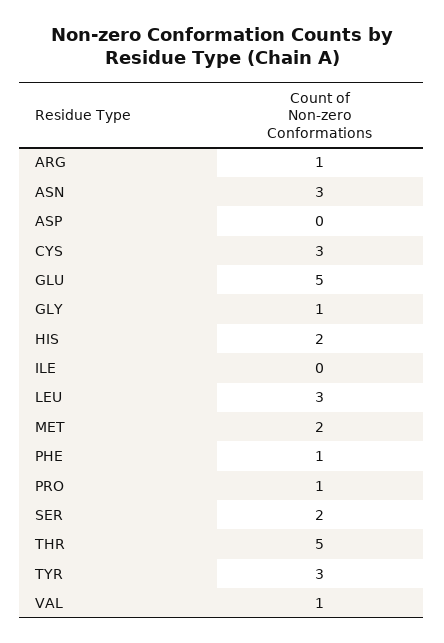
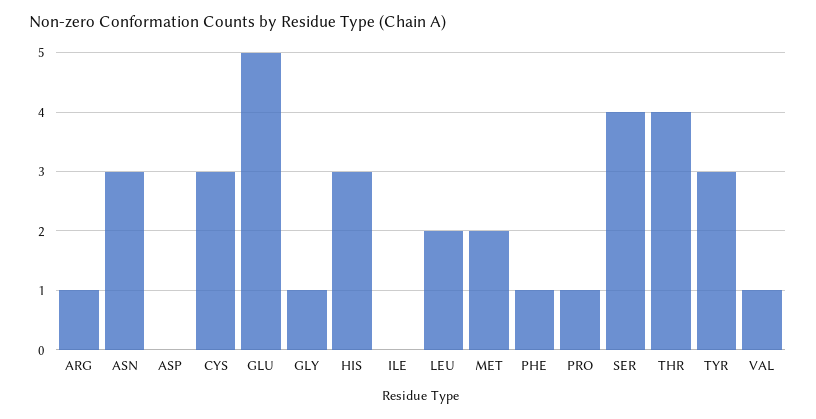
HIS: 2 -> 3
LEU: 3 -> 2
SER: 2 -> 4
THR: 5 -> 4

